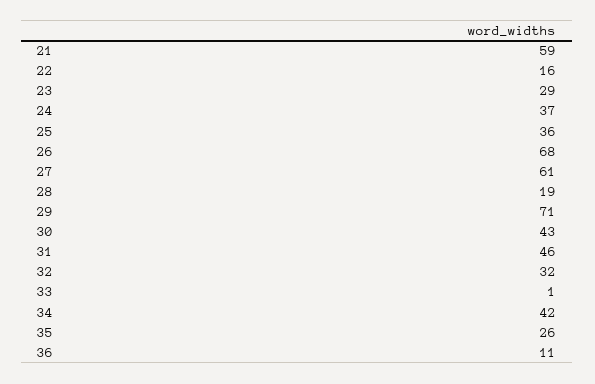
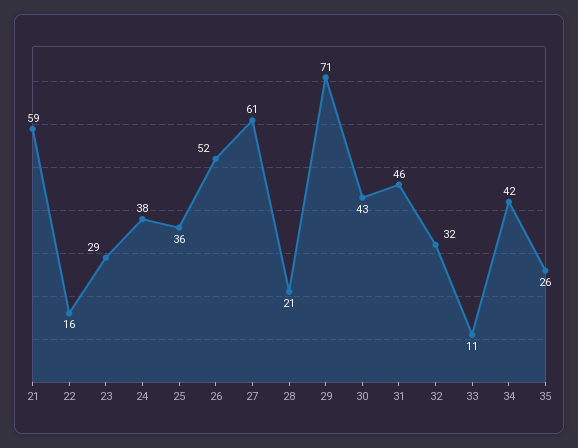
24: 37 -> 38
26: 68 -> 52
28: 19 -> 21
33: 1 -> 11
36: 11 -> none

